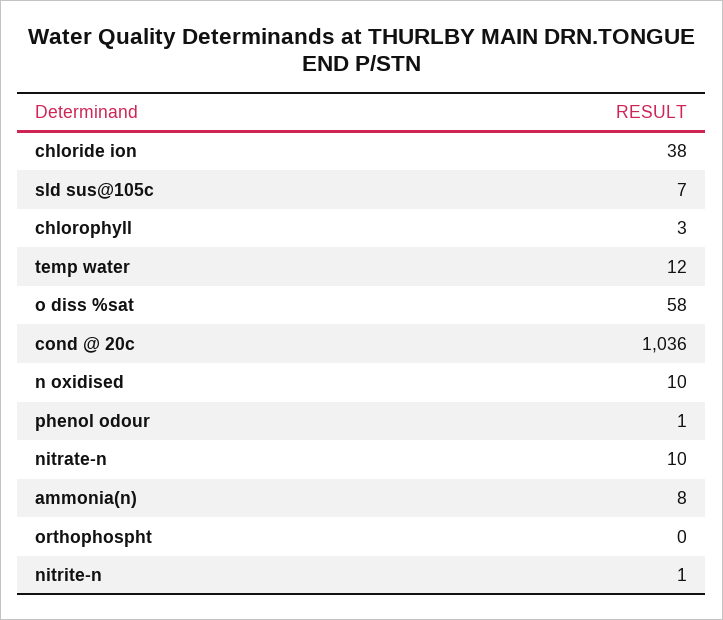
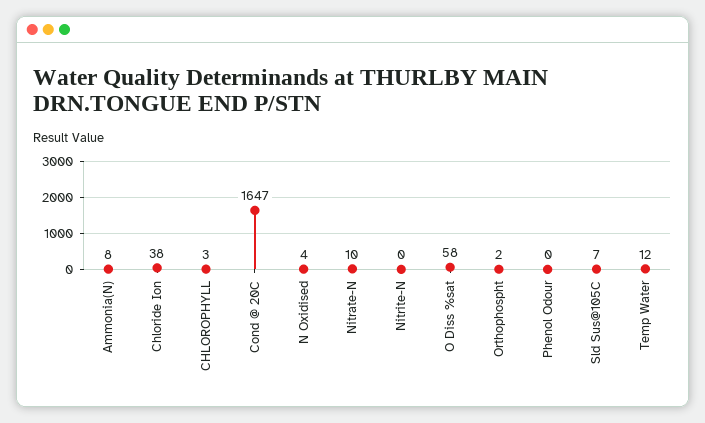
cond @ 20c: 1036 -> 1647
n oxidised: 10 -> 4
phenol odour: 1 -> 0
orthophospht: 0 -> 2
nitrite-n: 1 -> 0

